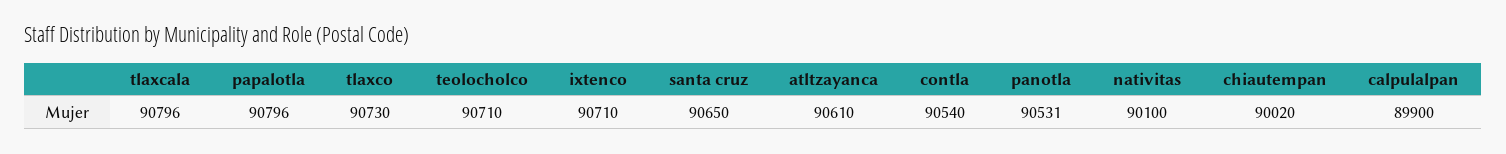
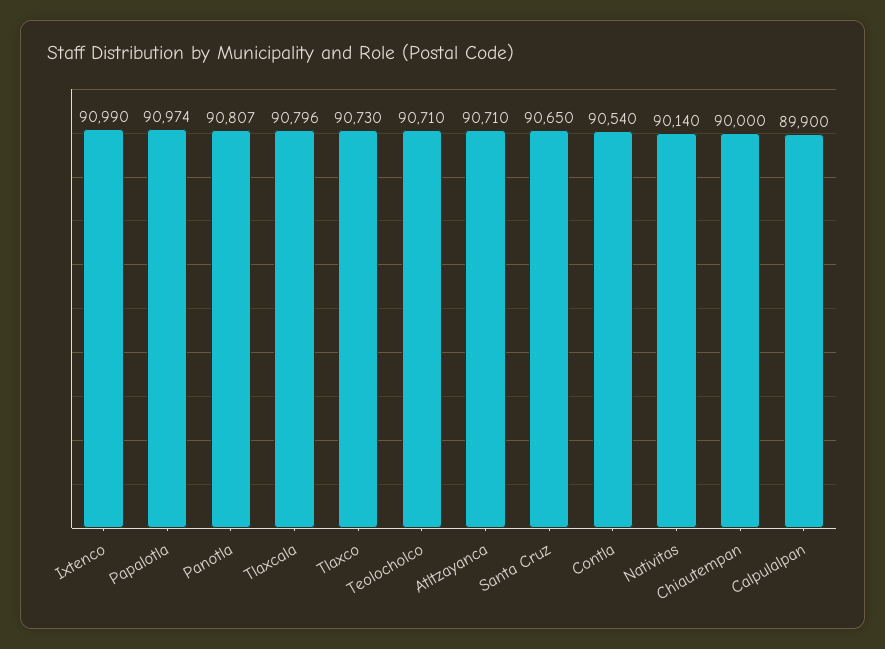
papalotla: 90796 -> 90974
ixtenco: 90710 -> 90990
atltzayanca: 90610 -> 90710
panotla: 90531 -> 90807
nativitas: 90100 -> 90140
chiautempan: 90020 -> 90000

